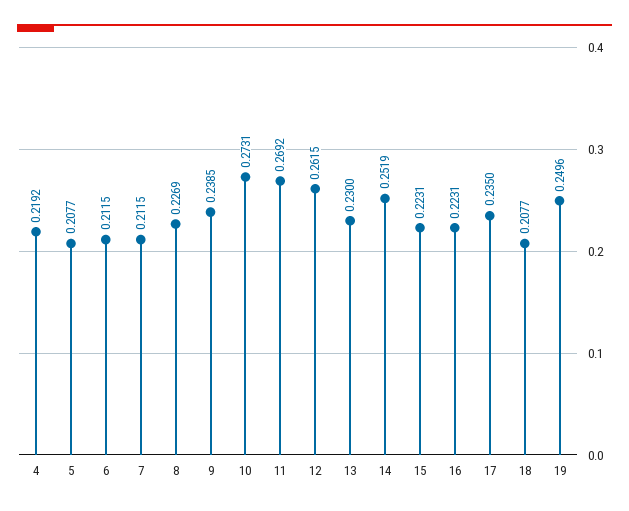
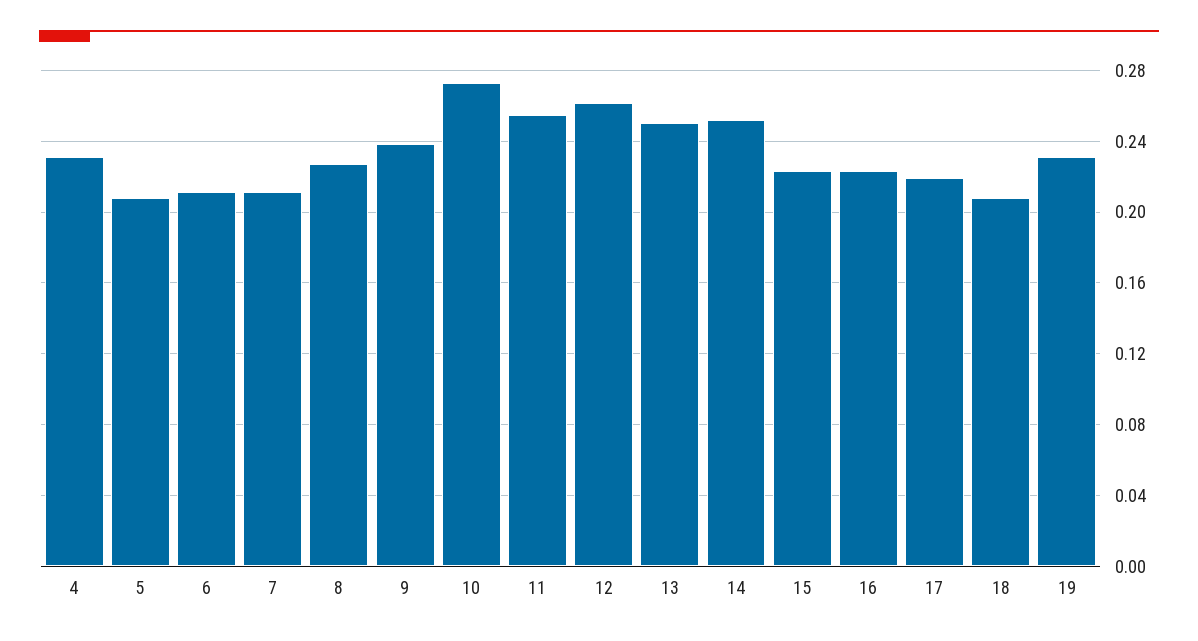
4: 0.2192 -> 0.23
11: 0.2692 -> 0.255
13: 0.23 -> 0.25
17: 0.235 -> 0.22
19: 0.2496 -> 0.23

